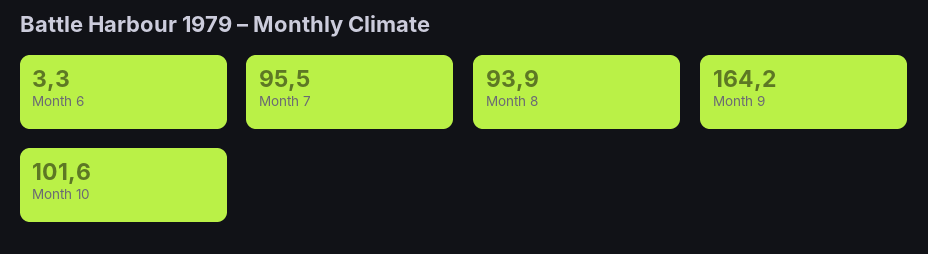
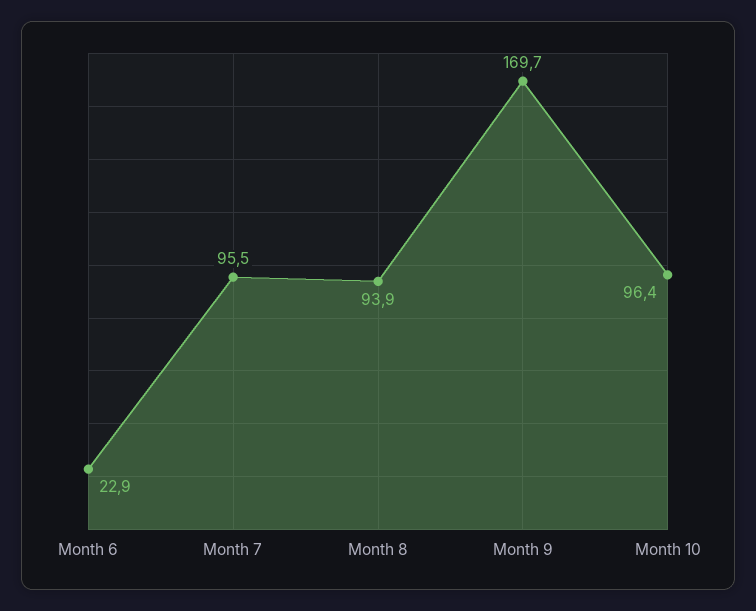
Month 6: 3.3 -> 22.9
Month 9: 164.2 -> 169.7
Month 10: 101.6 -> 96.4

